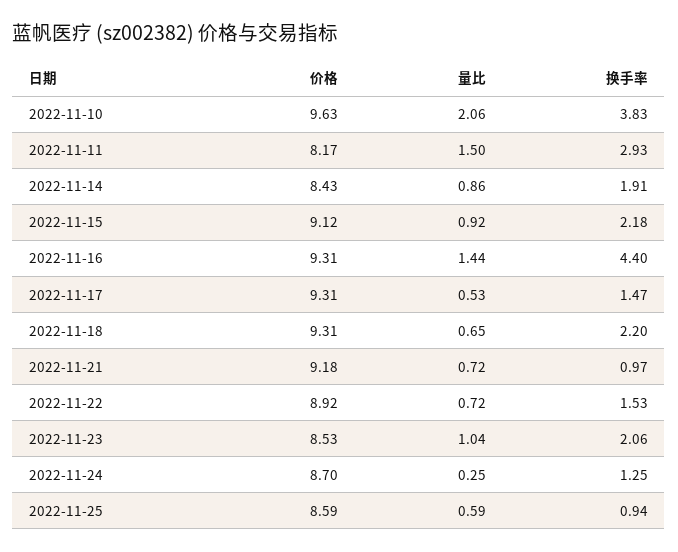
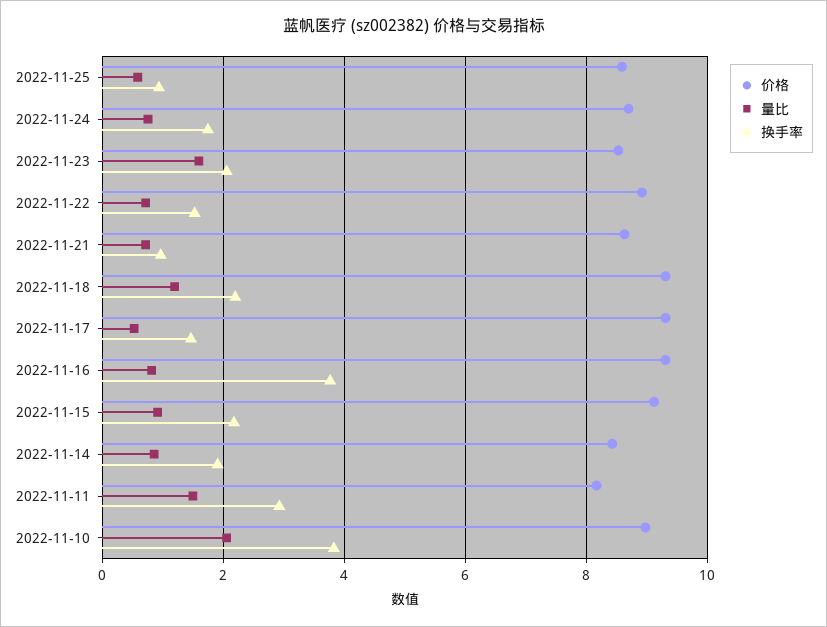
价格, 2022-11-10: 9.63 -> 9
量比, 2022-11-16: 1.44 -> 0.8
换手率, 2022-11-16: 4.4 -> 3.8
量比, 2022-11-18: 0.65 -> 1.2
价格, 2022-11-21: 9.18 -> 8.6
量比, 2022-11-23: 1.04 -> 1.6
量比, 2022-11-24: 0.25 -> 0.8
换手率, 2022-11-24: 1.25 -> 1.8

